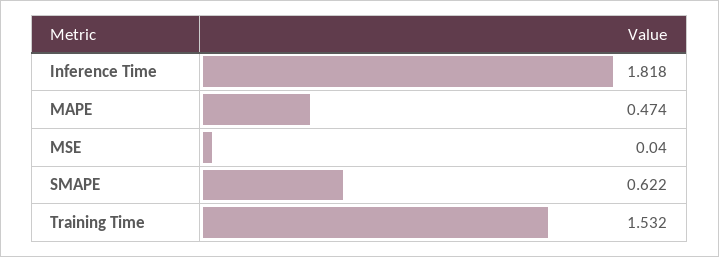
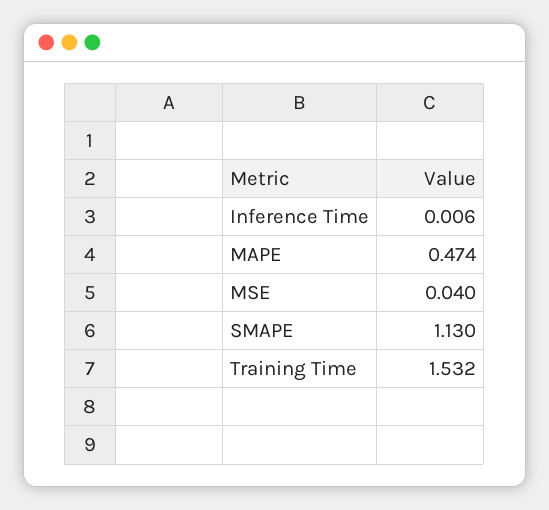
Inference Time: 1.818 -> 0.006
SMAPE: 0.622 -> 1.13

